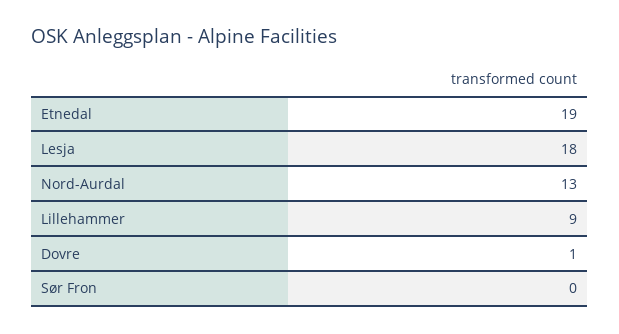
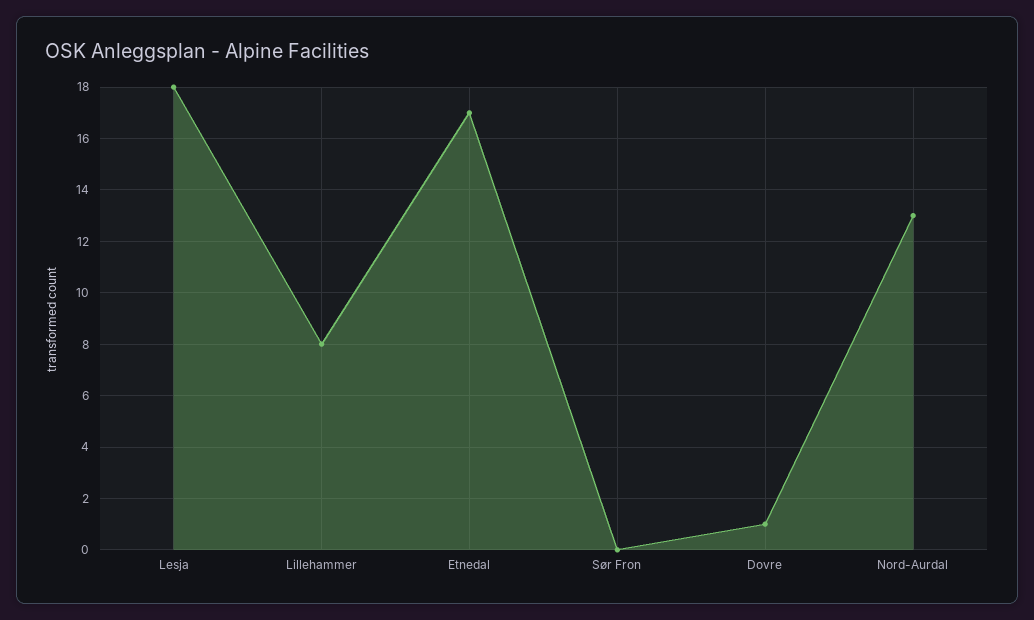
Etnedal: 19 -> 17
Lillehammer: 9 -> 8

